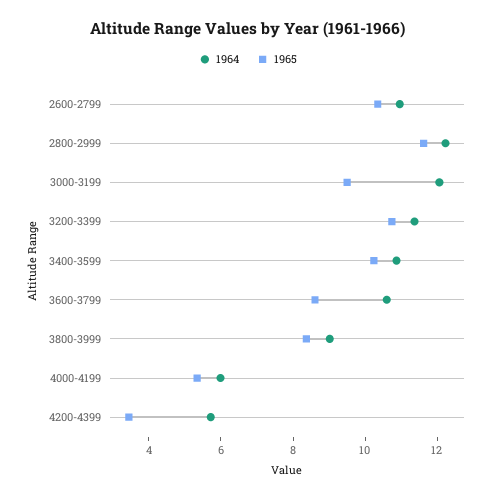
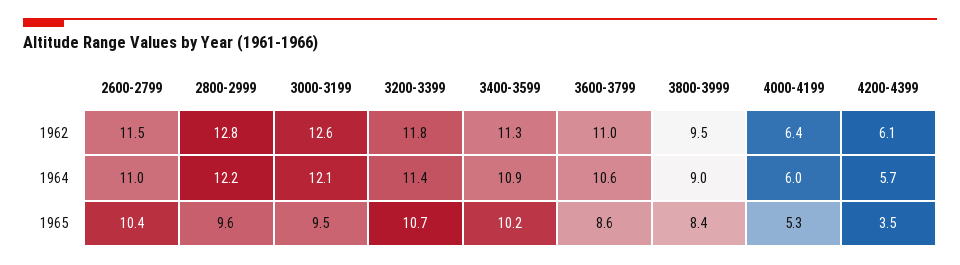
1965, 2800-2999: 11.5 -> 9.6
1962, 2600-2799: none -> 11.5
1962, 2800-2999: none -> 12.8
1962, 3000-3199: none -> 12.6
1962, 3200-3399: none -> 11.8
1962, 3400-3599: none -> 11.3
1962, 3600-3799: none -> 11
1962, 3800-3999: none -> 9.5
1962, 4000-4199: none -> 6.4
1962, 4200-4399: none -> 6.1

